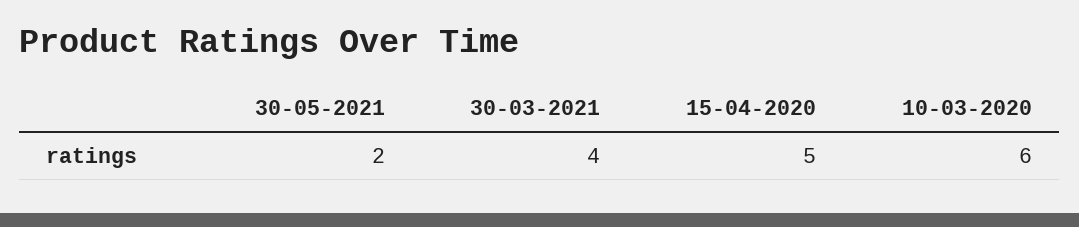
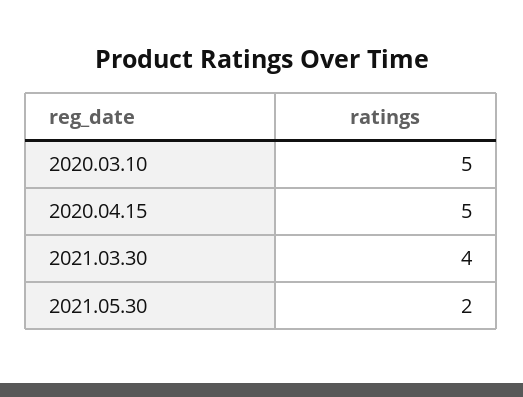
10-03-2020: 6 -> 5

